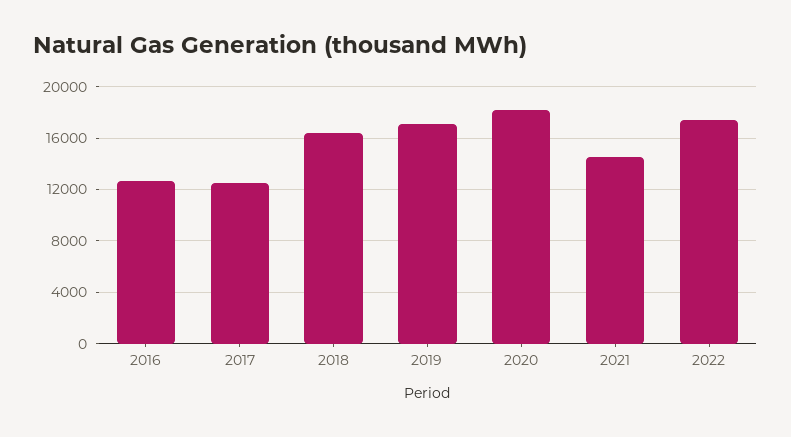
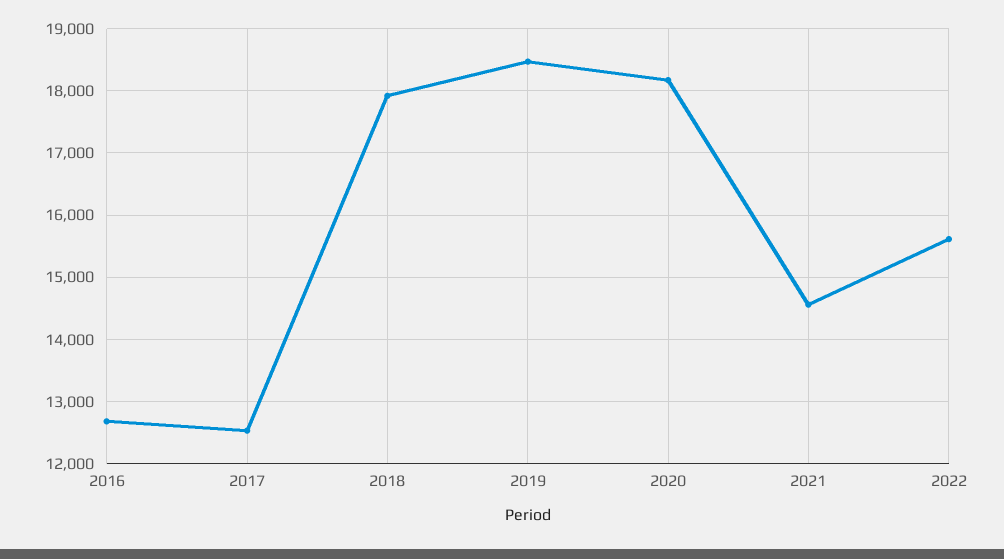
2018: 16500 -> 17900
2019: 17000 -> 18500
2022: 17500 -> 15600

